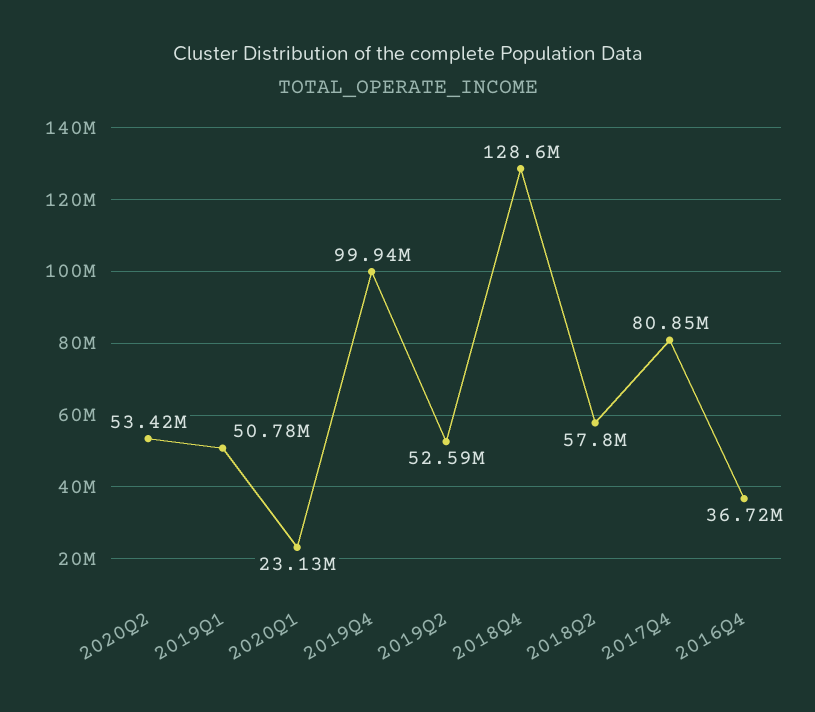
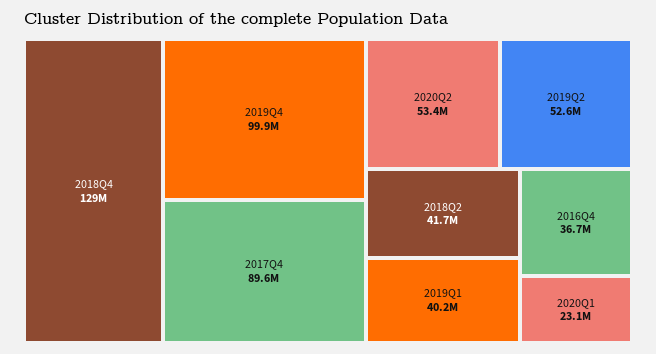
2019Q1: 50780000 -> 40200000
2018Q2: 57800000 -> 41700000
2017Q4: 80850000 -> 89600000

